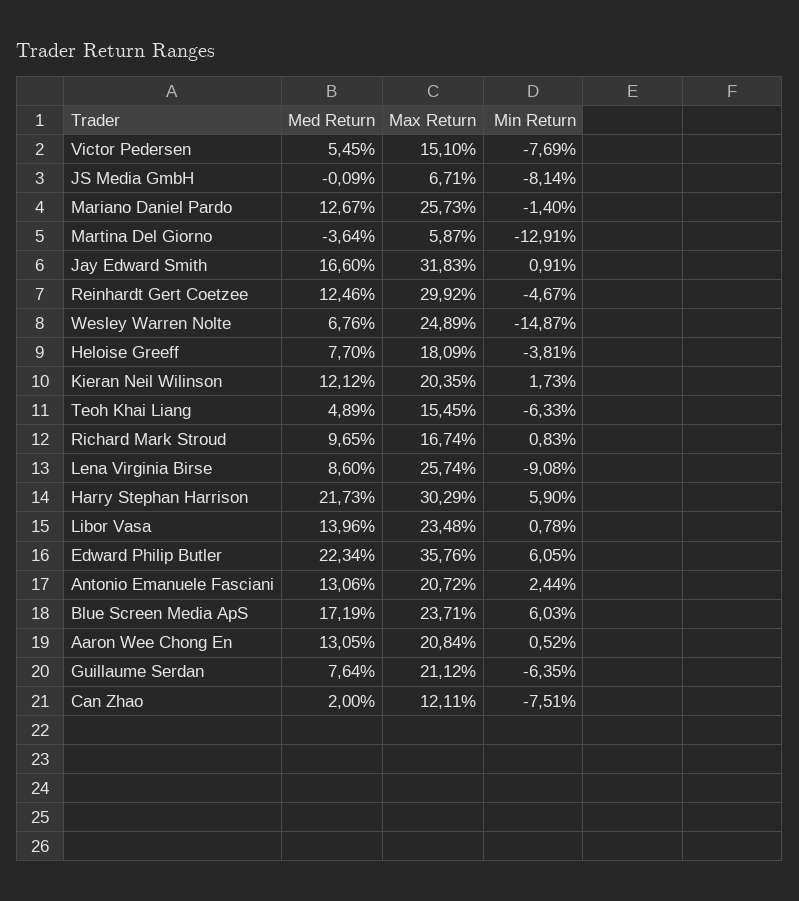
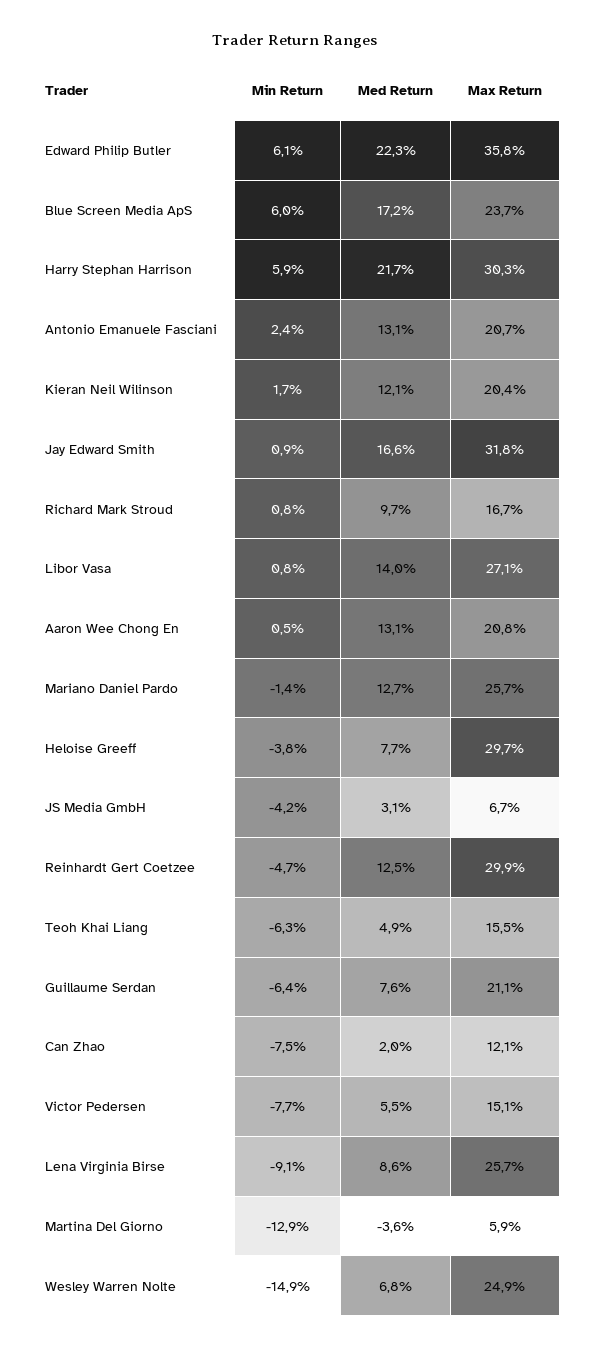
Med Return, JS Media GmbH: -0.09 -> 3.1
Min Return, JS Media GmbH: -8.14 -> -4.2
Max Return, Heloise Greeff: 18.09 -> 29.7
Max Return, Libor Vasa: 23.48 -> 27.1

